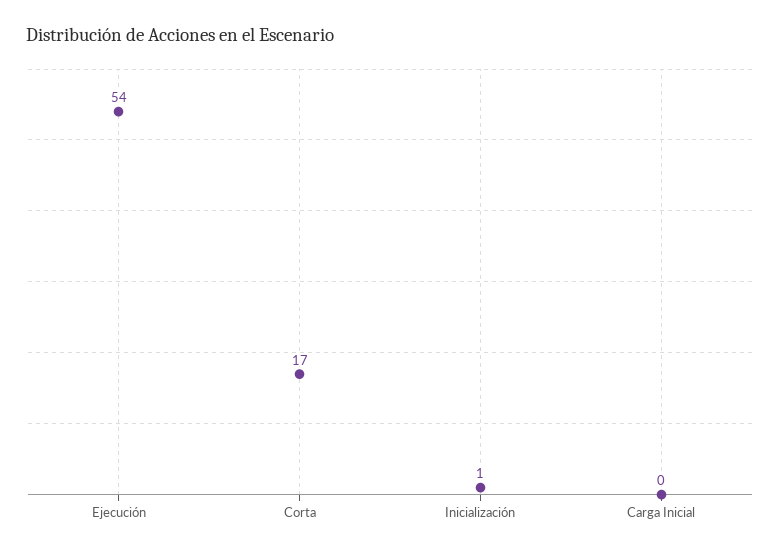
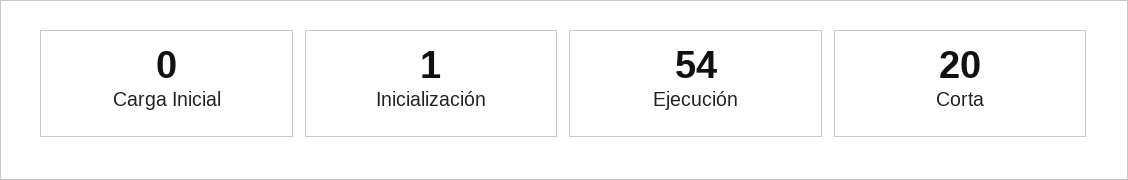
Corta: 17 -> 20

